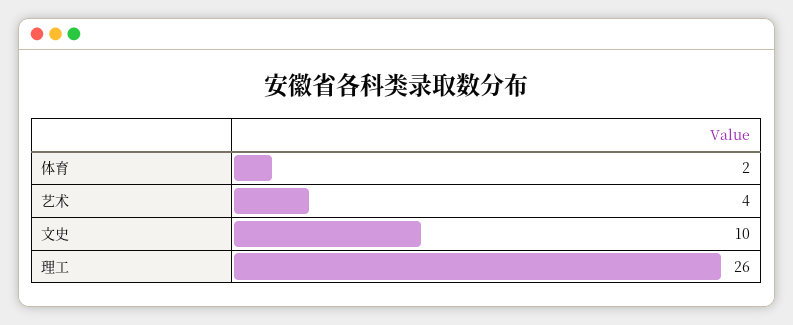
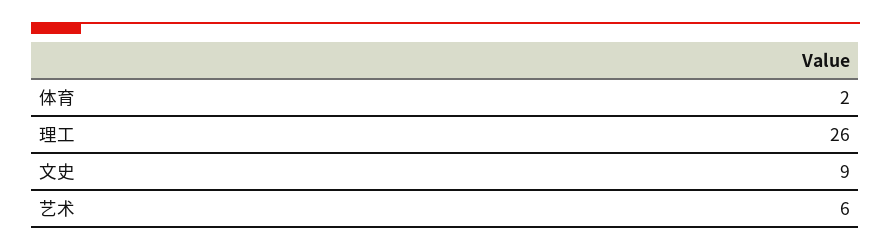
艺术: 4 -> 6
文史: 10 -> 9

